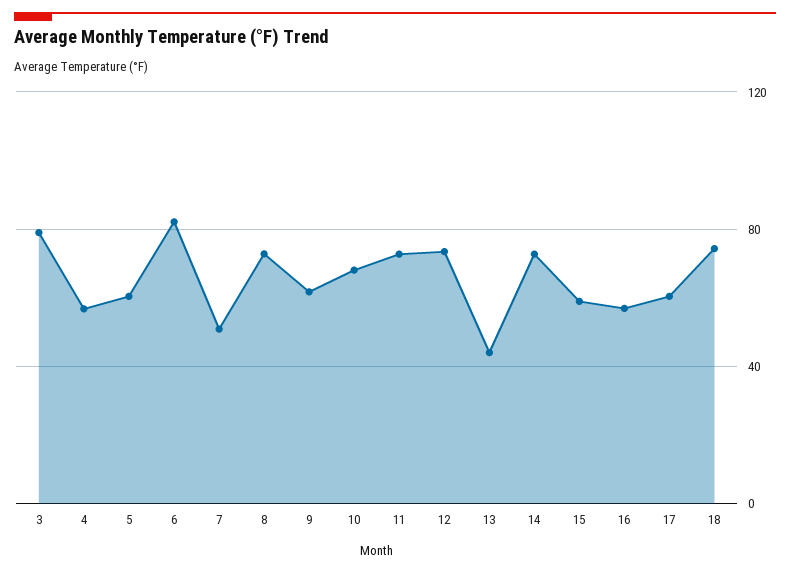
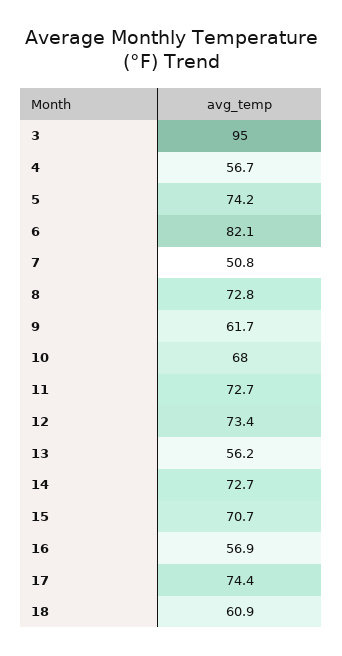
3: 80 -> 95
5: 60 -> 74.2
13: 45 -> 56.2
15: 60 -> 70.7
17: 60 -> 74.4
18: 75 -> 60.9

